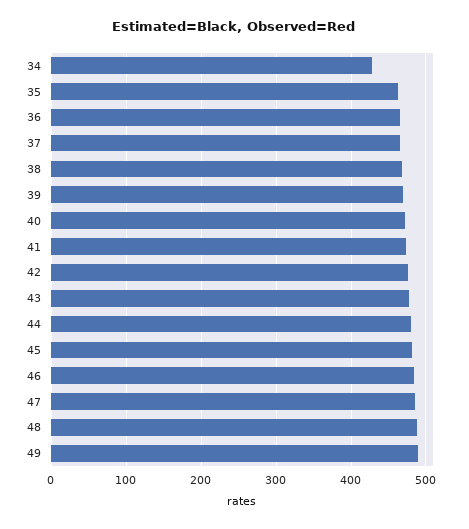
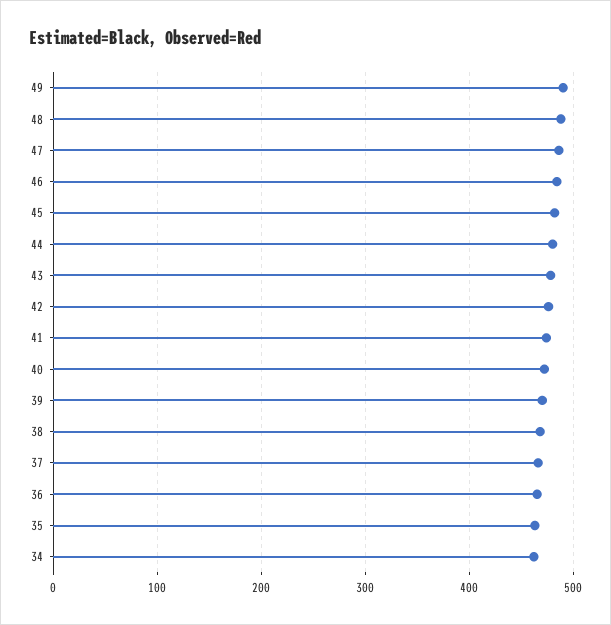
34: 430 -> 460

